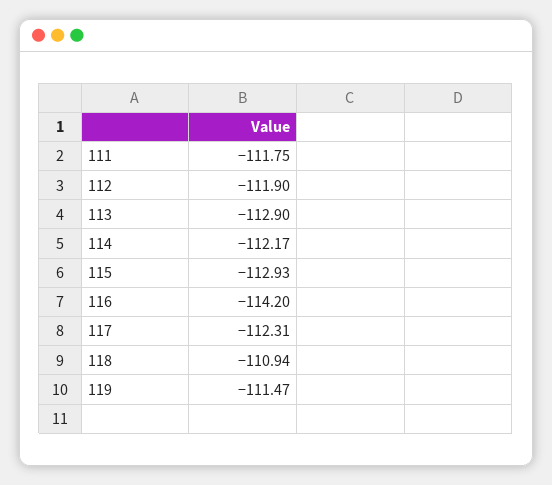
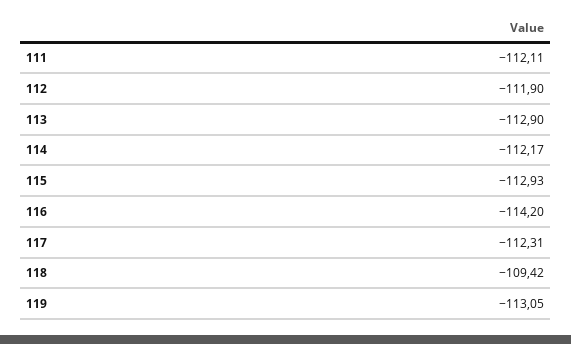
111: -111.75 -> -112.11
118: -110.94 -> -109.42
119: -111.47 -> -113.05

